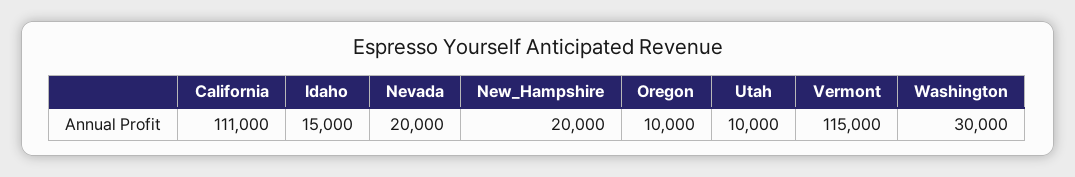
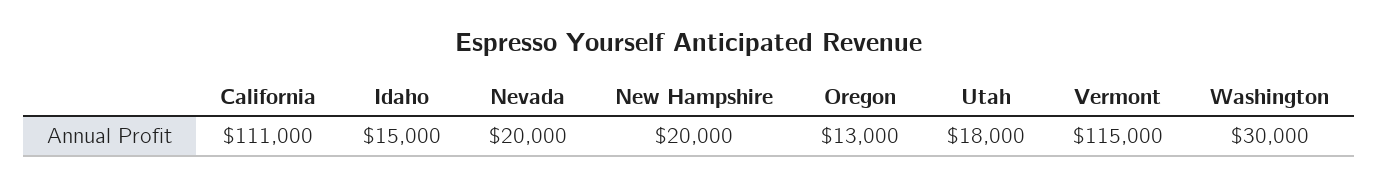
Oregon: 10000 -> 13000
Utah: 10000 -> 18000

